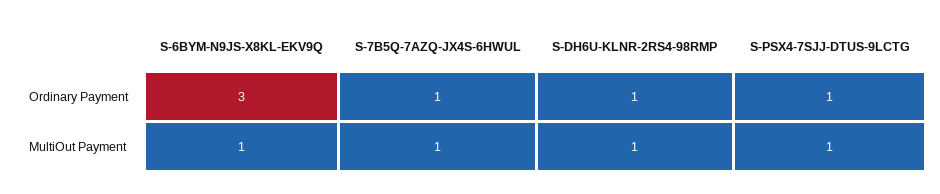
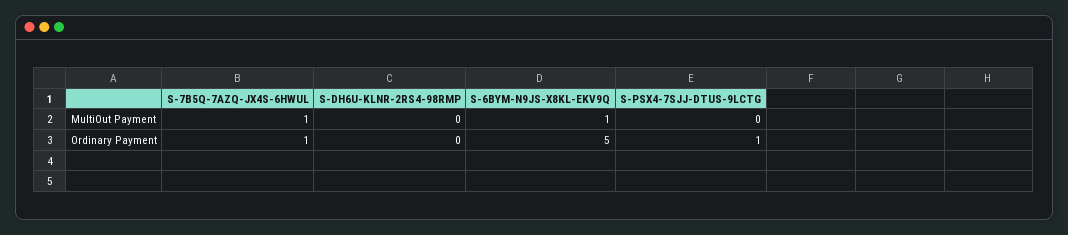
S-6BYM-N9JS-X8KL-EKV9Q, Ordinary Payment: 3 -> 5
S-DH6U-KLNR-2RS4-98RMP, Ordinary Payment: 1 -> 0
S-DH6U-KLNR-2RS4-98RMP, MultiOut Payment: 1 -> 0
S-PSX4-7SJJ-DTUS-9LCTG, MultiOut Payment: 1 -> 0

